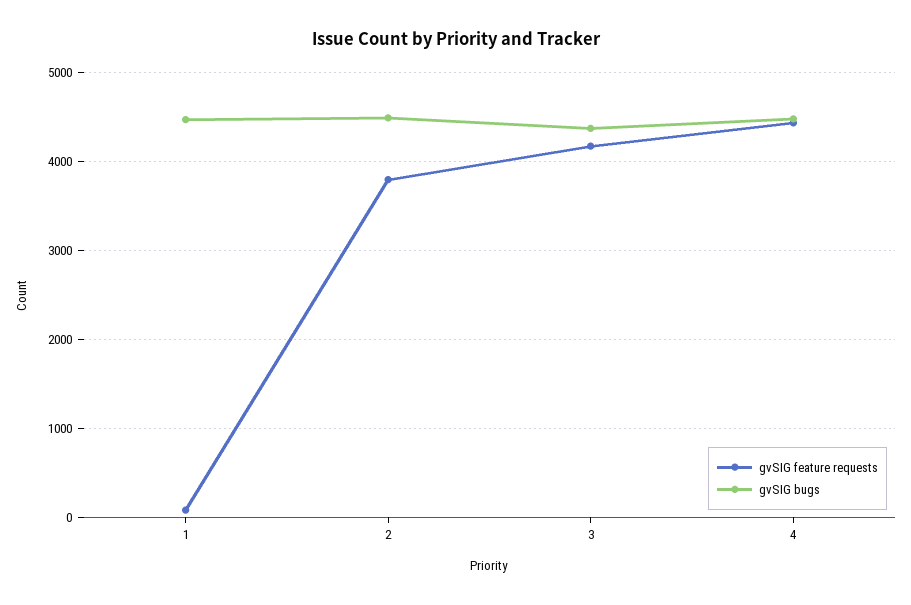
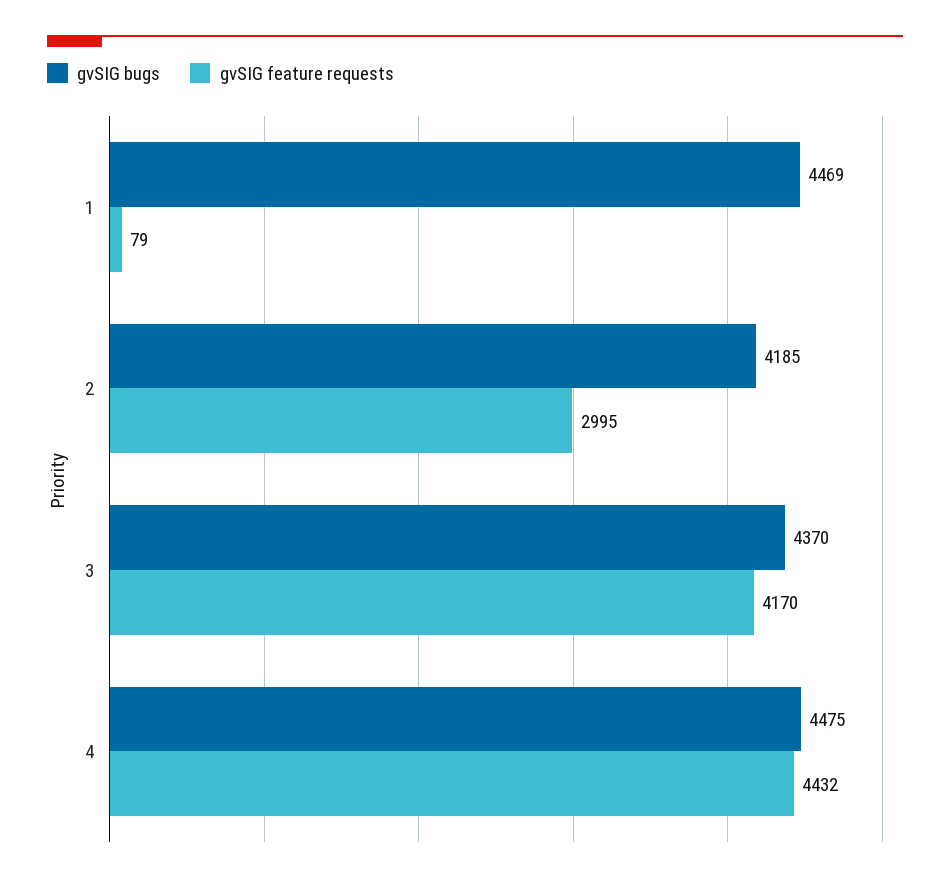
gvSIG feature requests, 2: 3800 -> 2995
gvSIG bugs, 2: 4500 -> 4185

